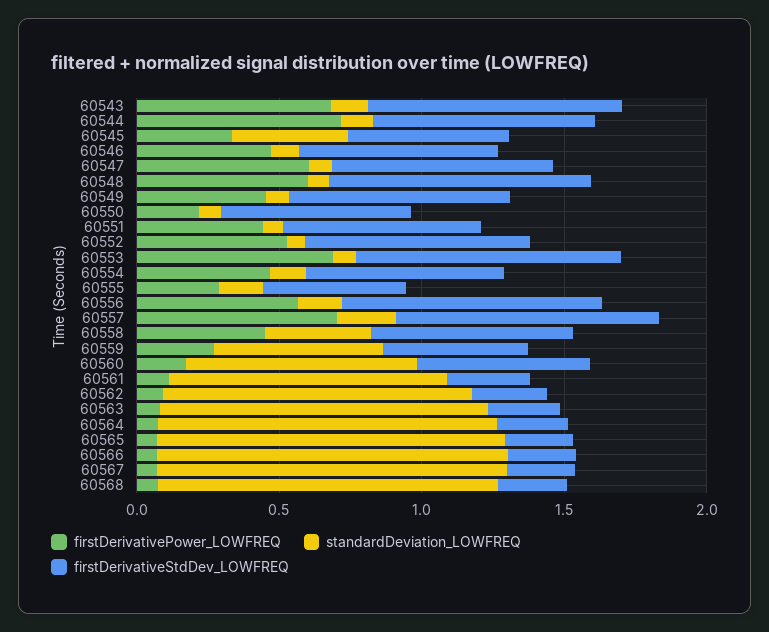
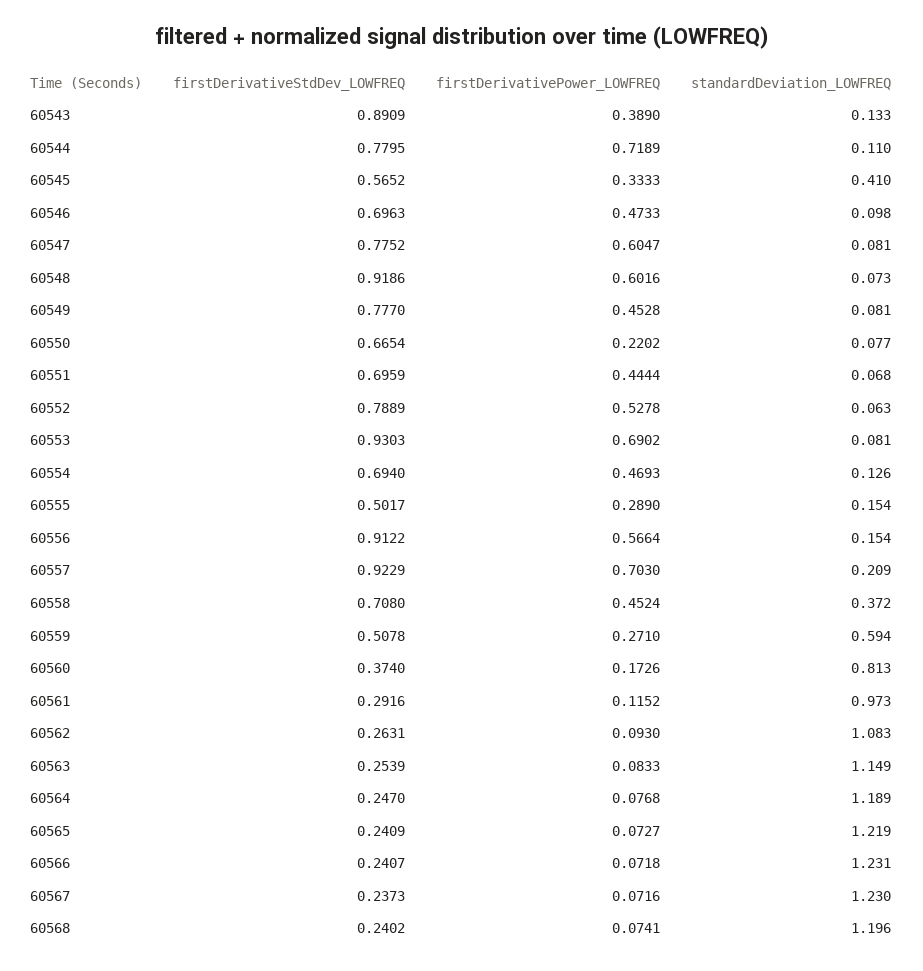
firstDerivativePower_LOWFREQ, 60543: 0.7 -> 0.389
firstDerivativeStdDev_LOWFREQ, 60560: 0.6 -> 0.374

